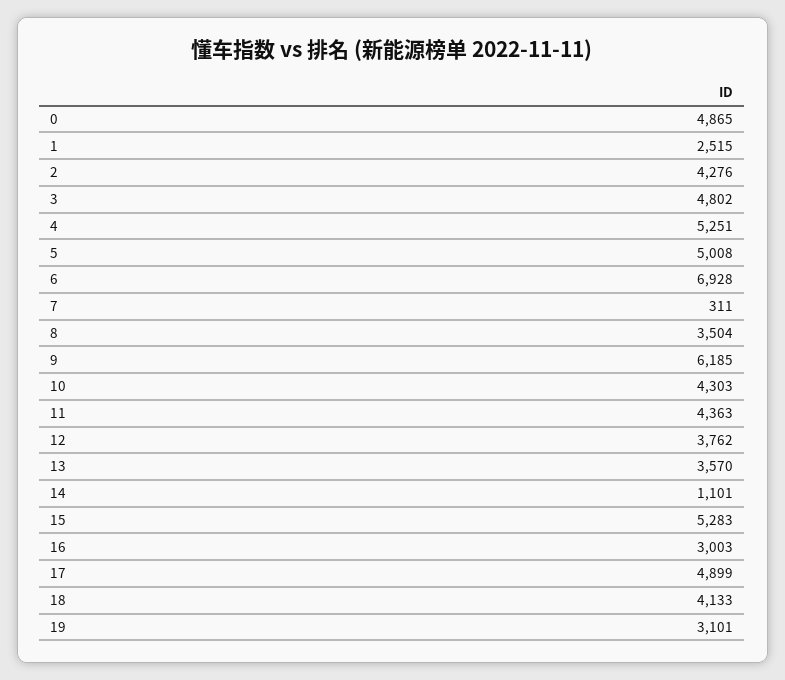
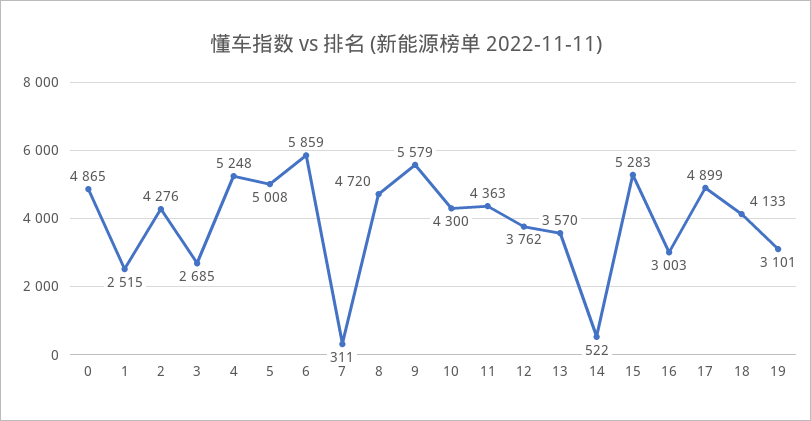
3: 4802 -> 2685
4: 5251 -> 5248
6: 6928 -> 5859
8: 3504 -> 4720
9: 6185 -> 5579
10: 4303 -> 4300
14: 1101 -> 522

